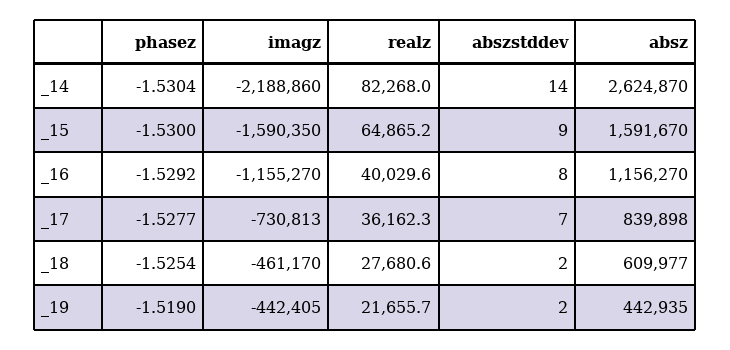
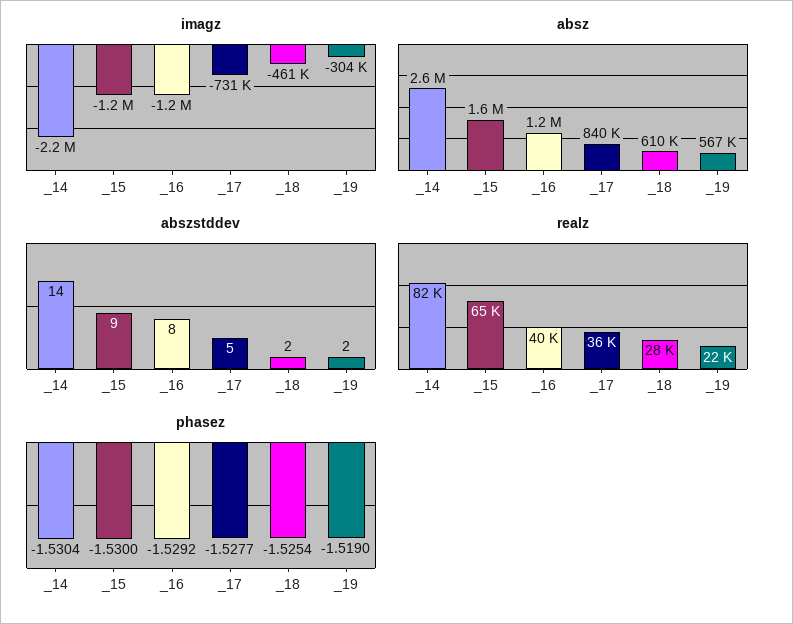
imagz, _15: -1590350 -> -1200000
abszstddev, _17: 7 -> 5
imagz, _19: -442405 -> -304000
absz, _19: 442935 -> 567000

